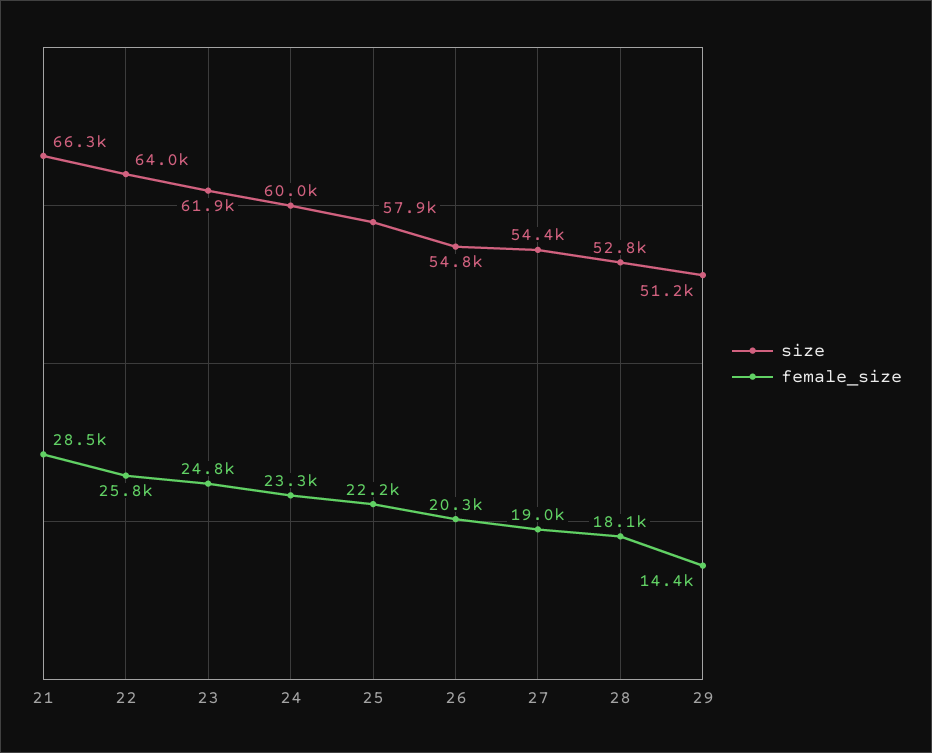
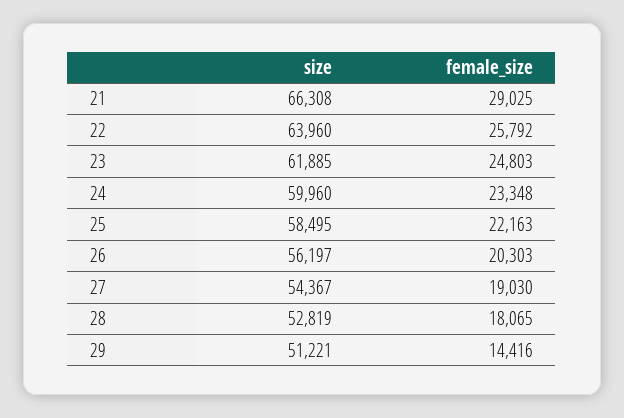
female_size, 21: 28500 -> 29025
size, 25: 57900 -> 58495
size, 26: 54800 -> 56197

